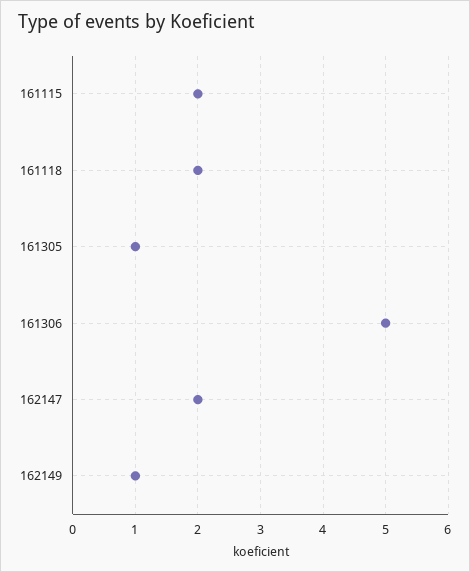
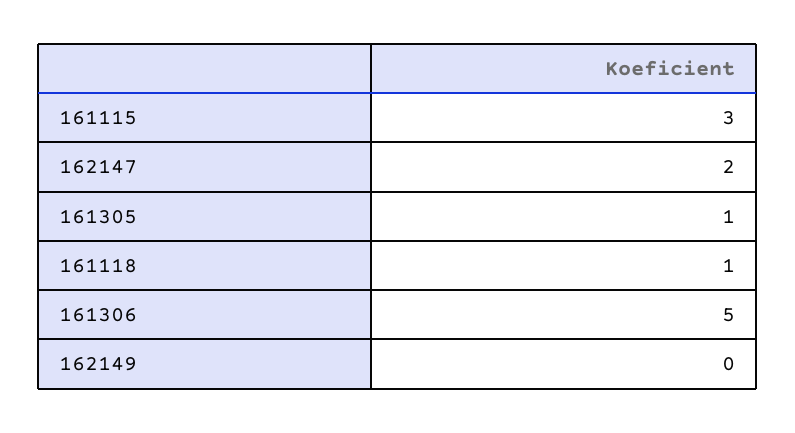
161115: 2 -> 3
161118: 2 -> 1
162149: 1 -> 0

